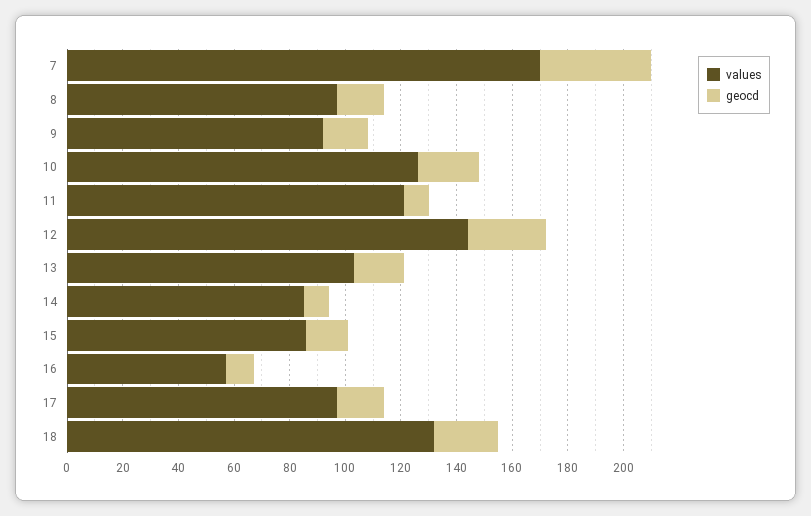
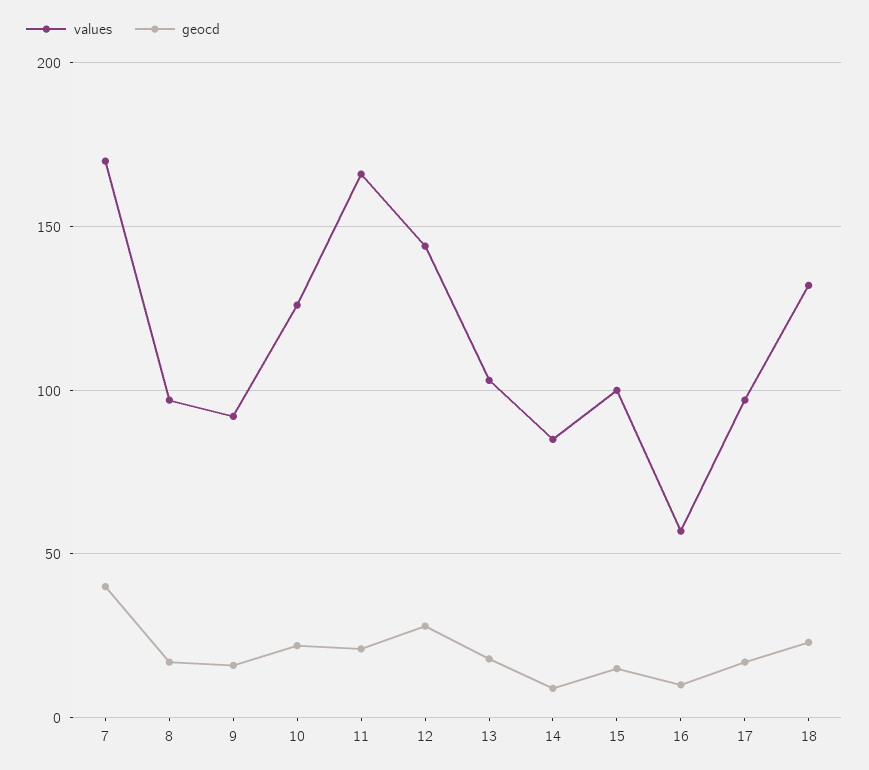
values, 11: 120 -> 165
geocd, 11: 10 -> 20
values, 15: 85 -> 100

